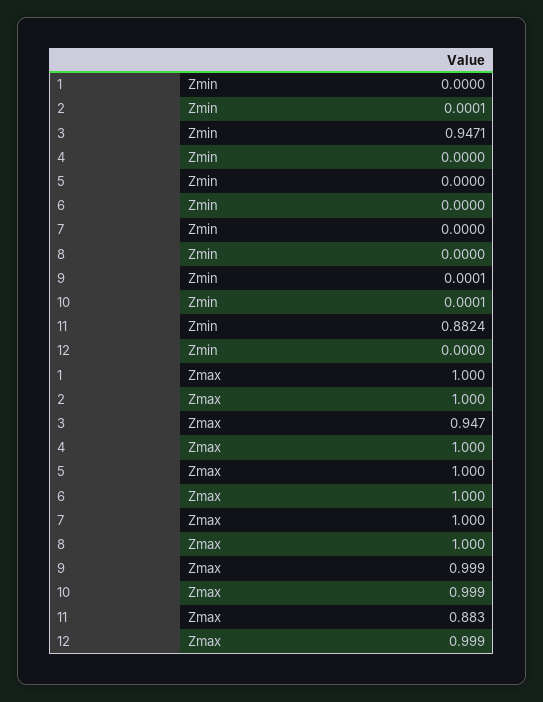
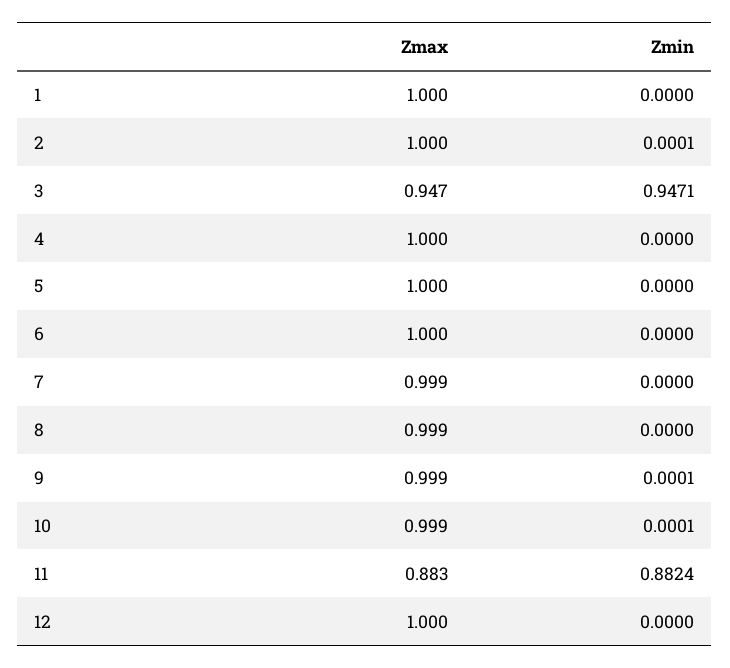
7, Zmax: 1 -> 0.999
8, Zmax: 1 -> 0.999
12, Zmax: 0.999 -> 1

